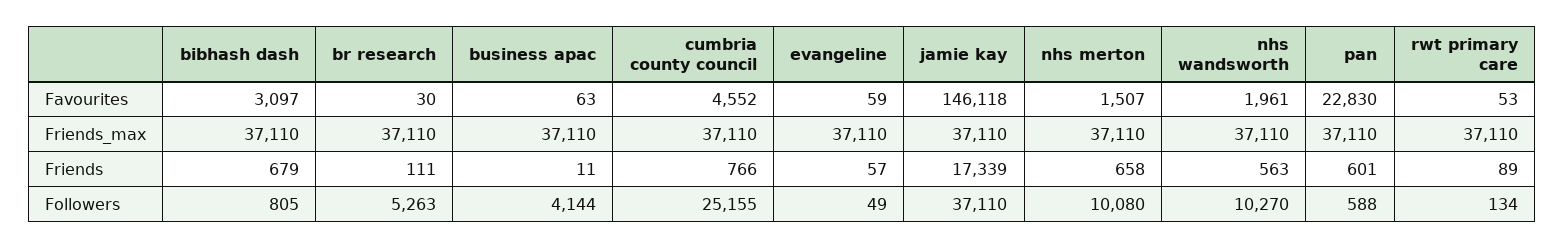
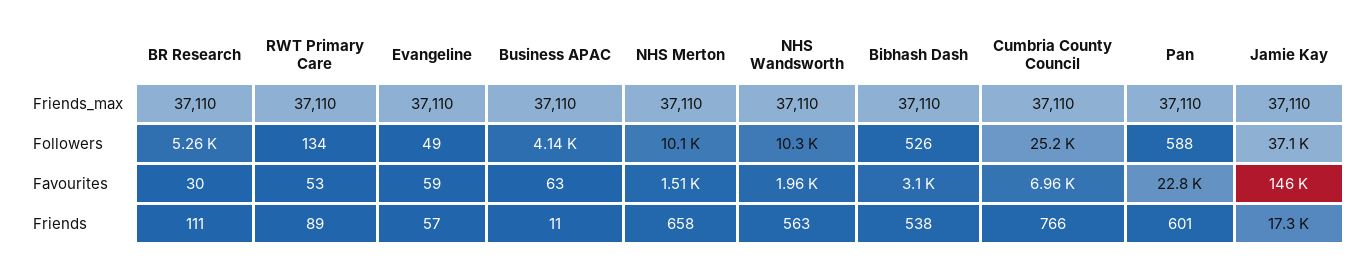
cumbria county council, Favourites: 4552 -> 6960
bibhash dash, Friends: 679 -> 538
bibhash dash, Followers: 805 -> 526

